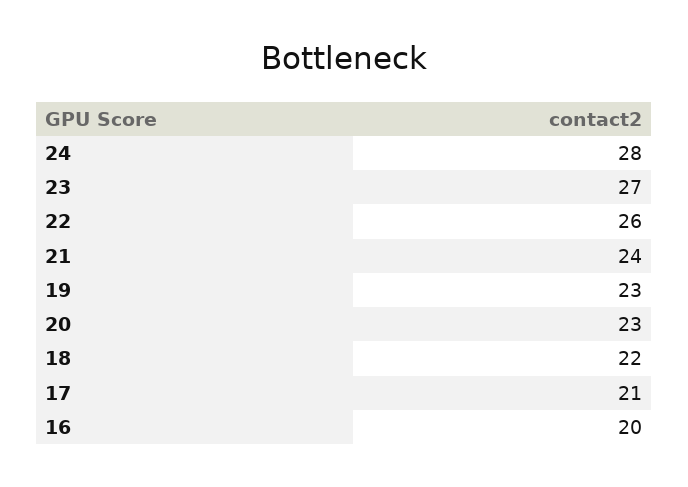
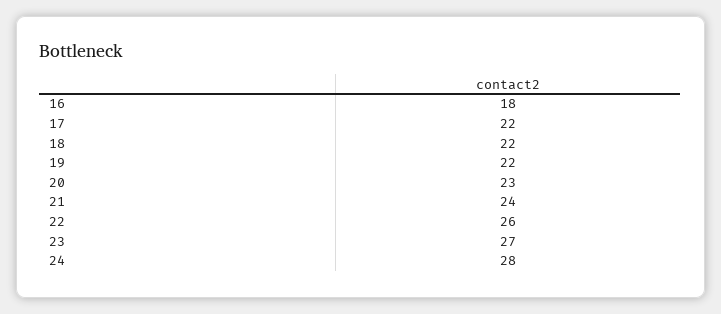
19: 23 -> 22
17: 21 -> 22
16: 20 -> 18

